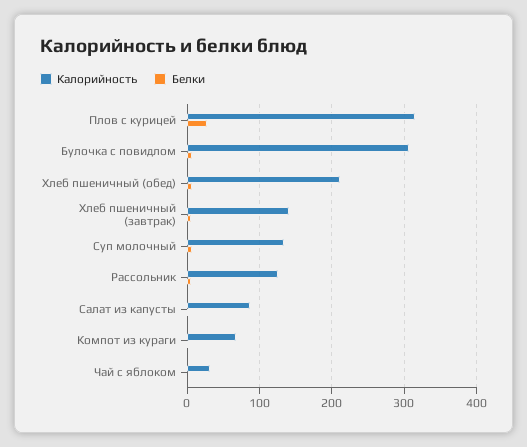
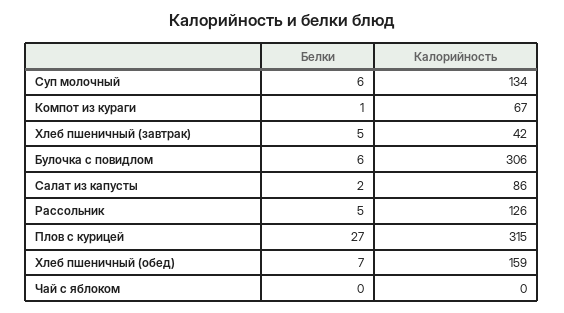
Калорийность, Хлеб пшеничный (обед): 210 -> 159
Калорийность, Хлеб пшеничный (завтрак): 140 -> 42
Калорийность, Чай с яблоком: 30 -> 0

